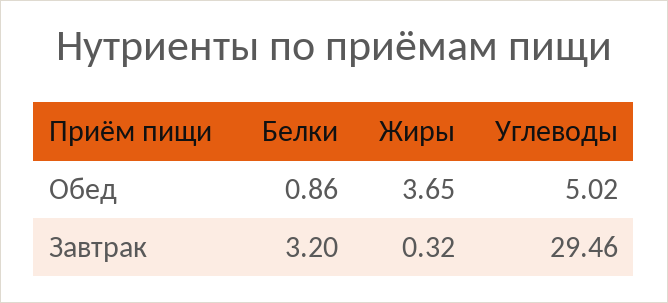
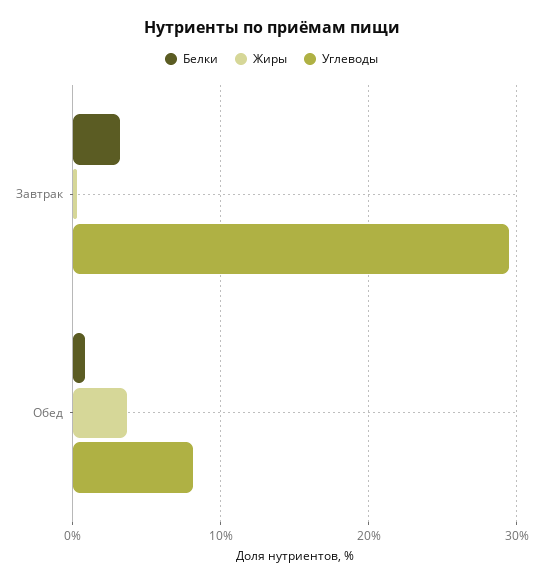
Углеводы, Обед: 5.02 -> 8

